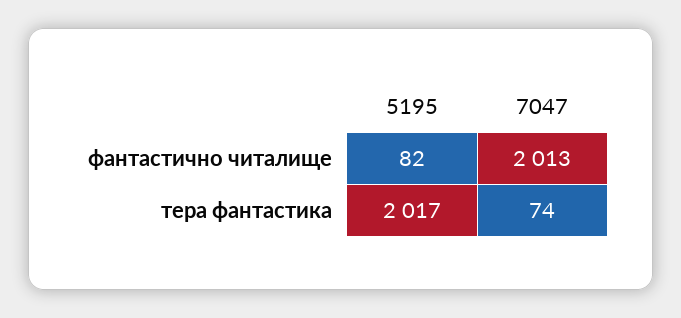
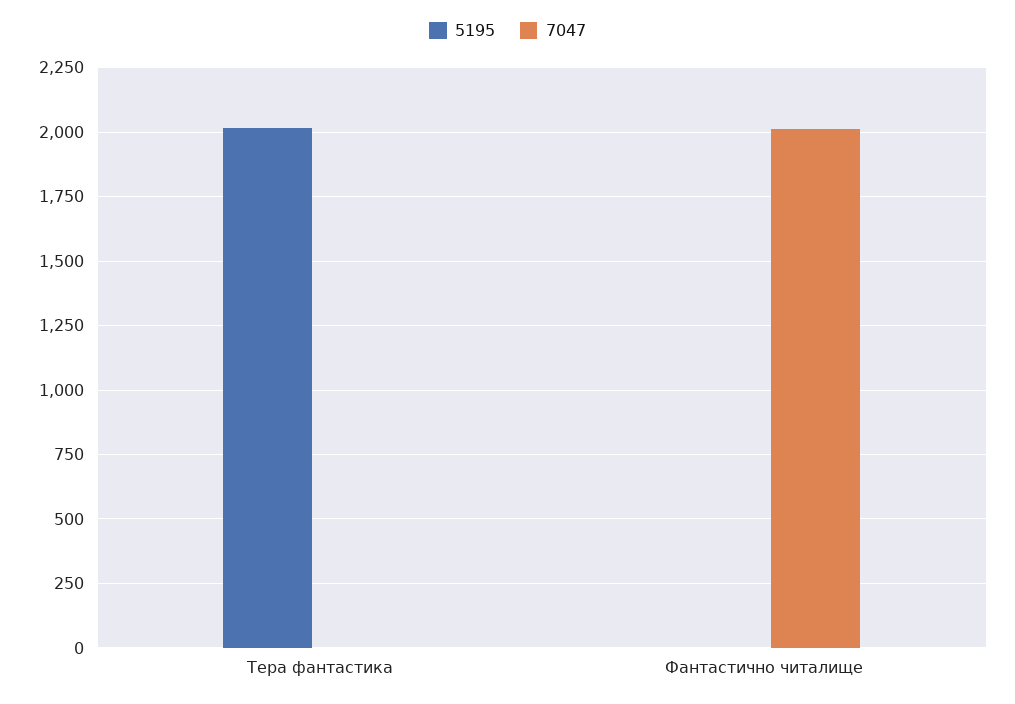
5195, фантастично читалище: 82 -> 0
7047, тера фантастика: 74 -> 0

